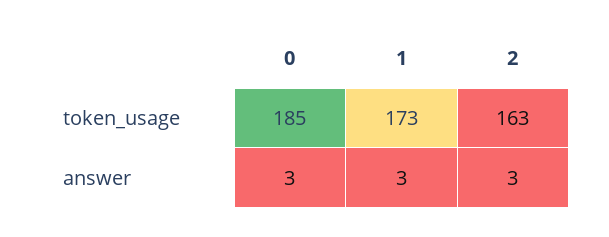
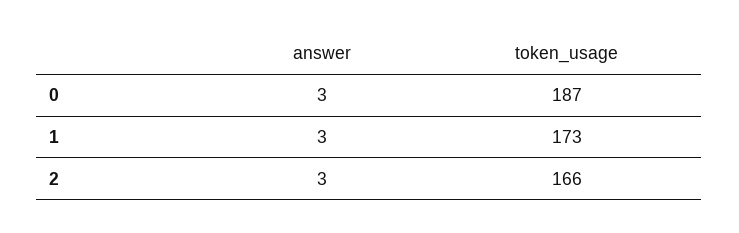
0, token_usage: 185 -> 187
2, token_usage: 163 -> 166

